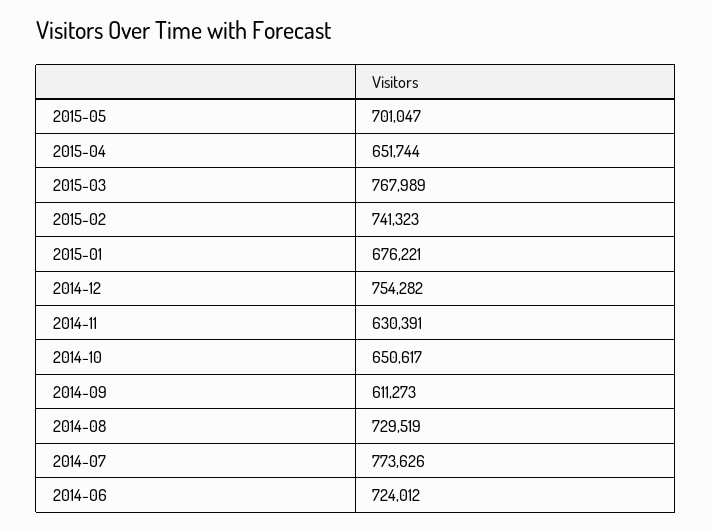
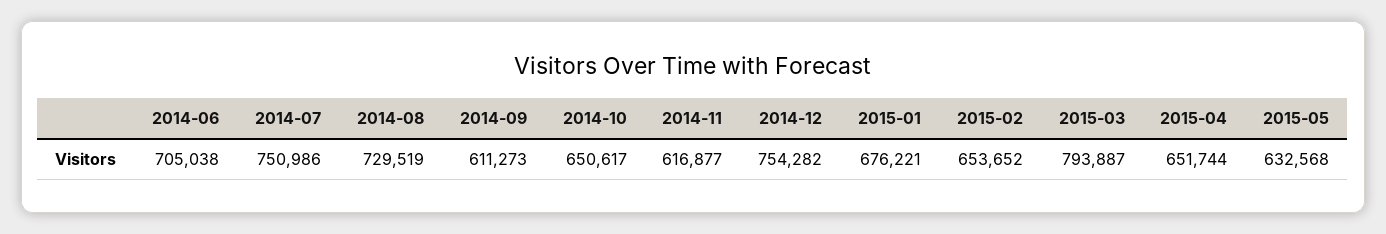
2015-05: 701047 -> 632568
2015-03: 767989 -> 793887
2015-02: 741323 -> 653652
2014-11: 630391 -> 616877
2014-07: 773626 -> 750986
2014-06: 724012 -> 705038

